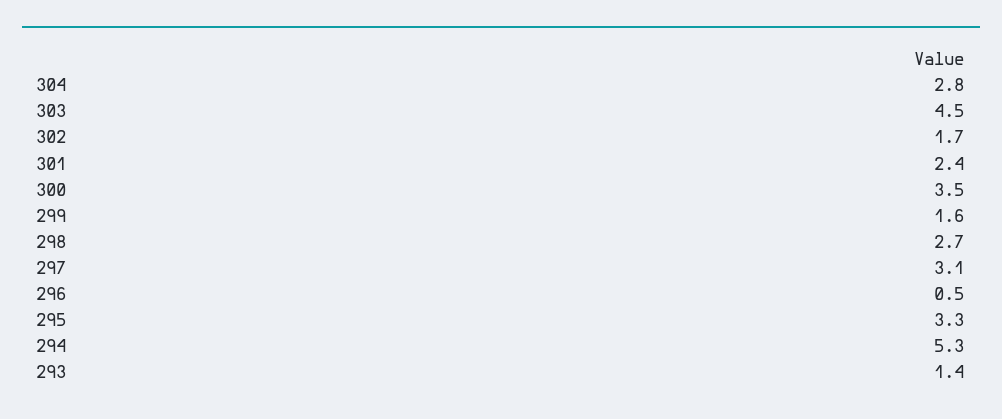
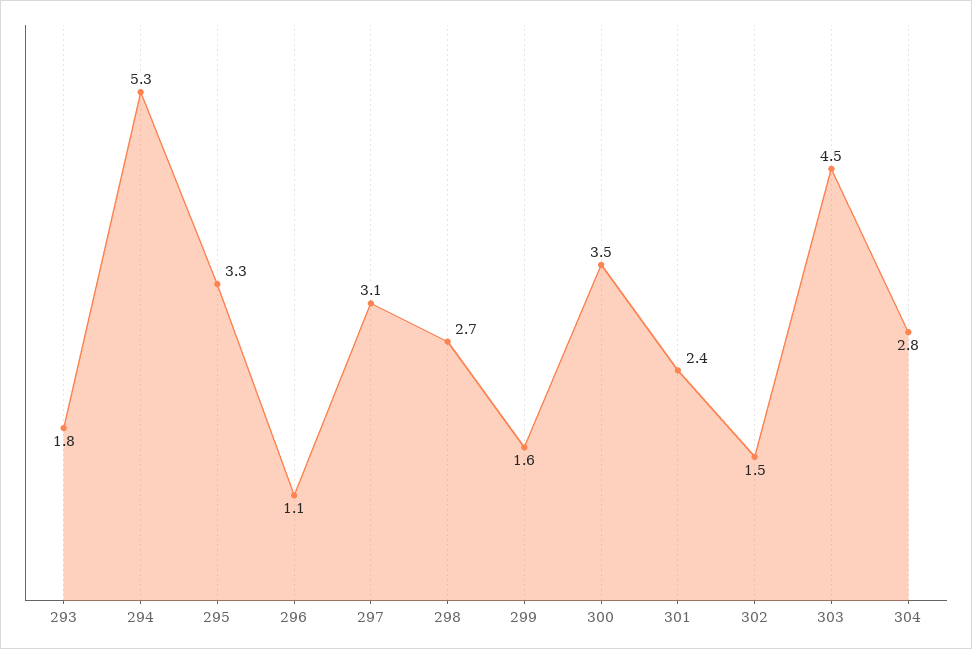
302: 1.7 -> 1.5
296: 0.5 -> 1.1
293: 1.4 -> 1.8

